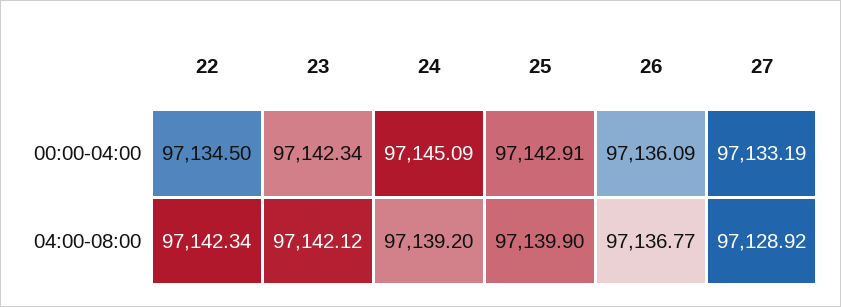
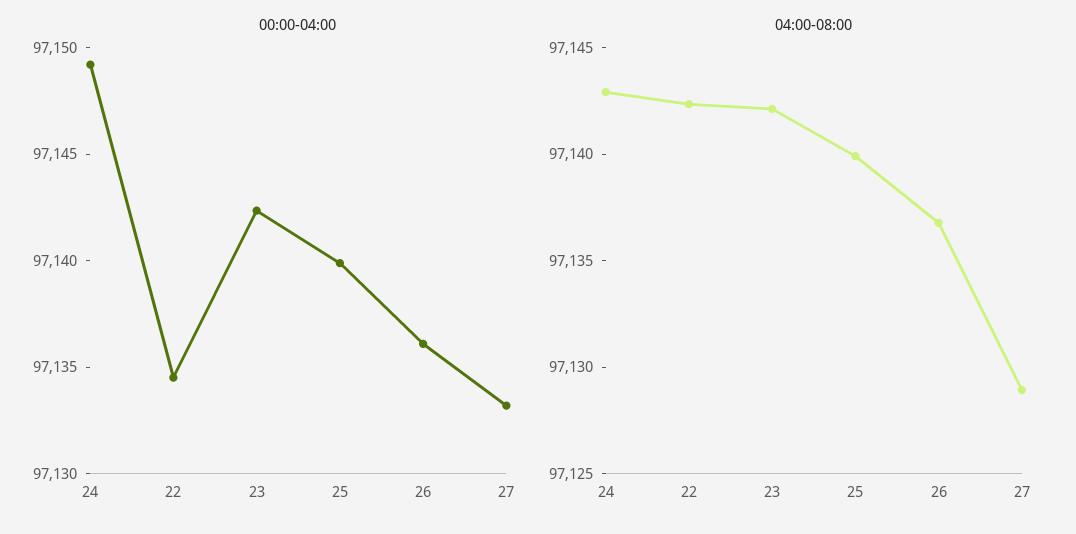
00:00-04:00, 24: 97145.09 -> 97149
00:00-04:00, 25: 97142.91 -> 97140
04:00-08:00, 24: 97139.2 -> 97143

